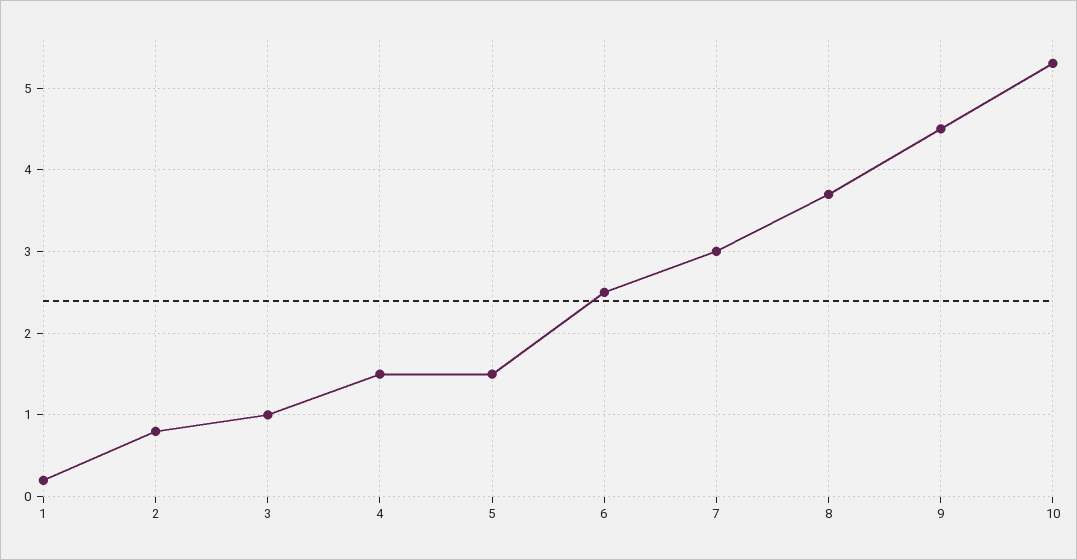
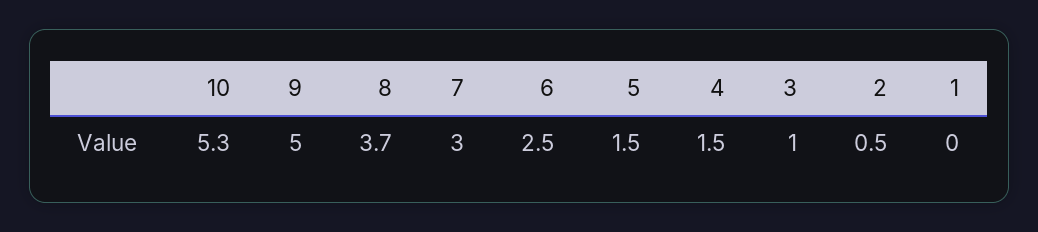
1: 0.2 -> 0
2: 0.8 -> 0.5
9: 4.5 -> 5

